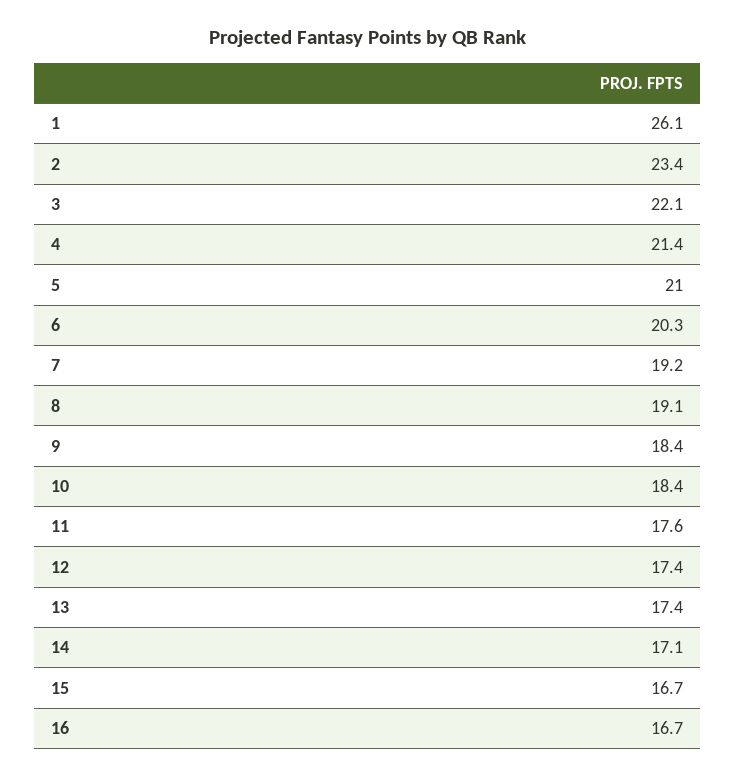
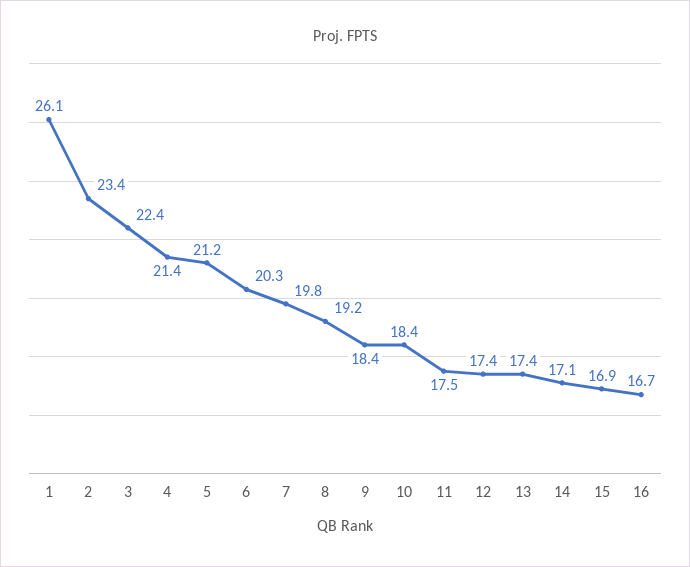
3: 22.1 -> 22.4
5: 21 -> 21.2
7: 19.2 -> 19.8
8: 19.1 -> 19.2
11: 17.6 -> 17.5
15: 16.7 -> 16.9

